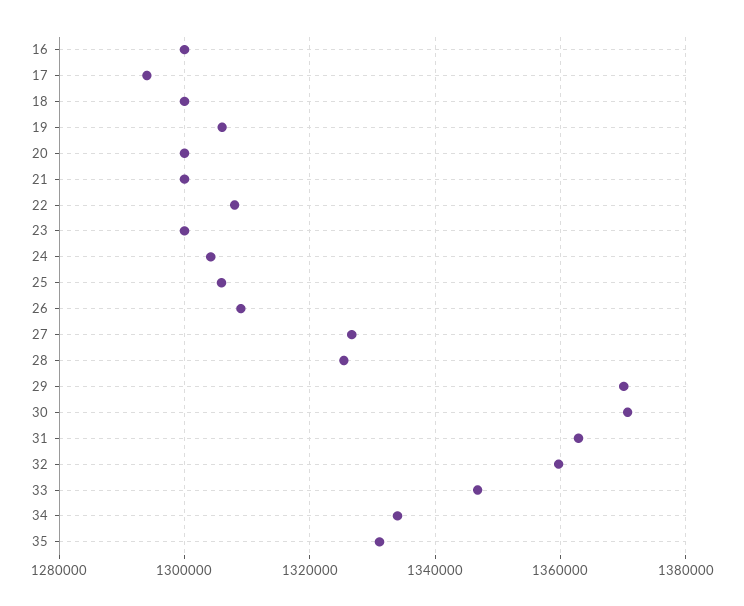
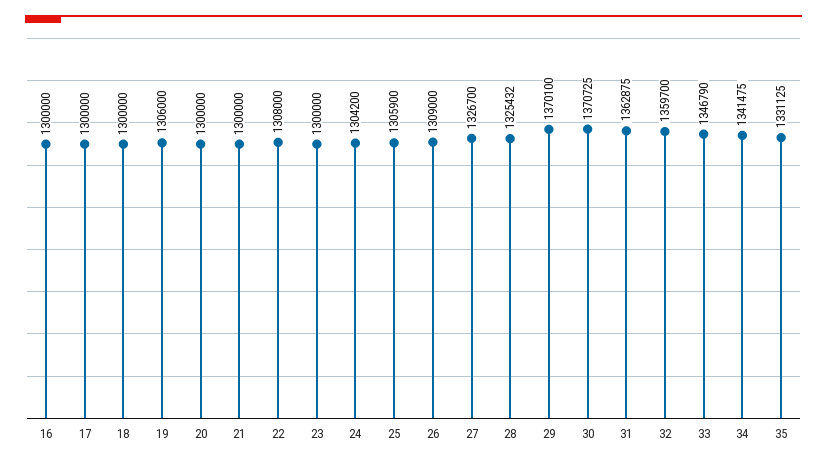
17: 1294000 -> 1300000
34: 1334000 -> 1341475

